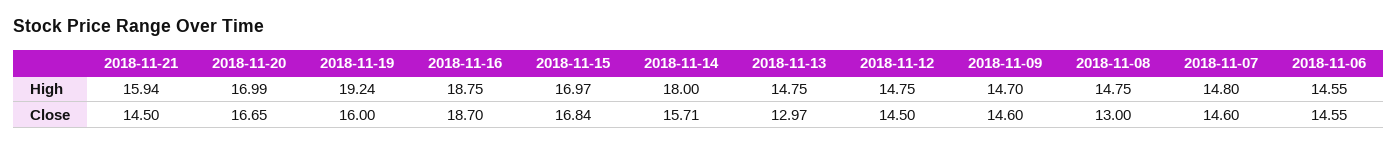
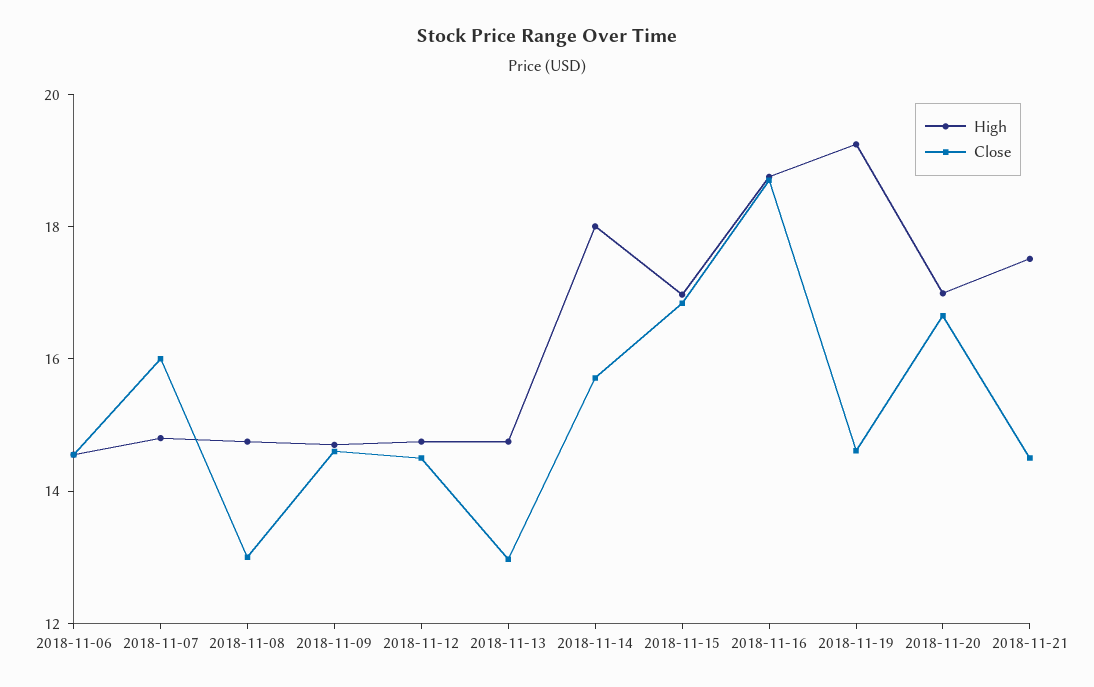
High, 2018-11-21: 15.94 -> 17.5
Close, 2018-11-19: 16 -> 14.5
Close, 2018-11-07: 14.6 -> 16

